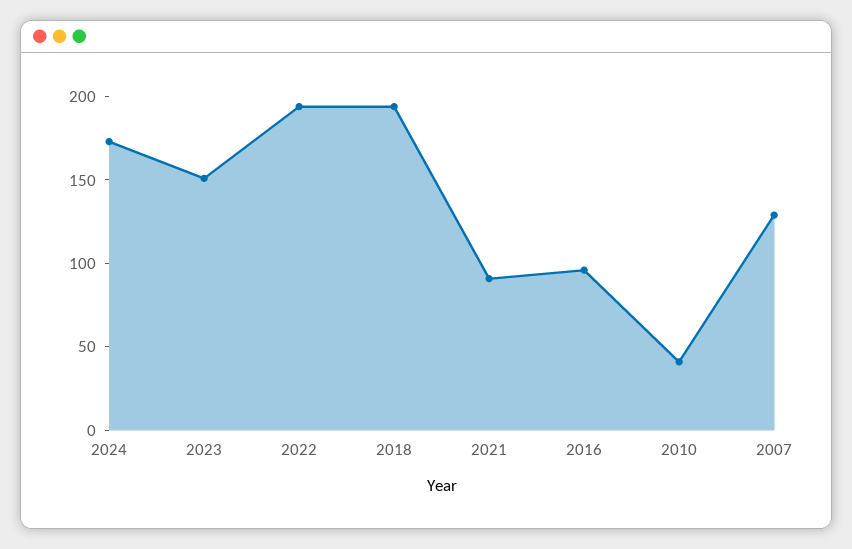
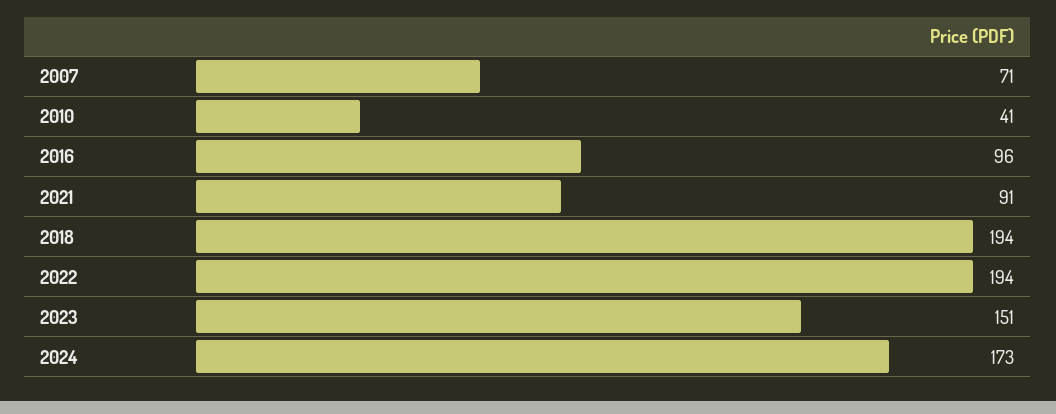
2007: 130 -> 71

